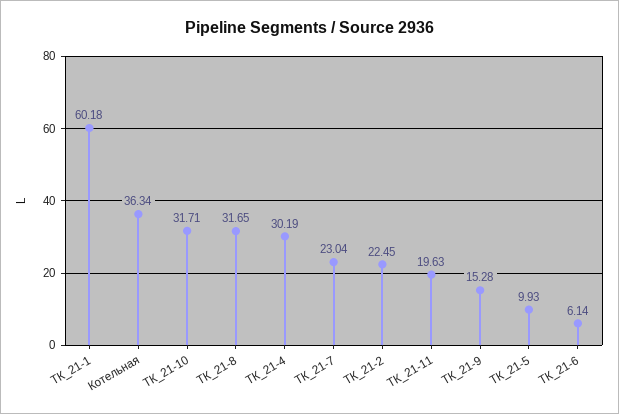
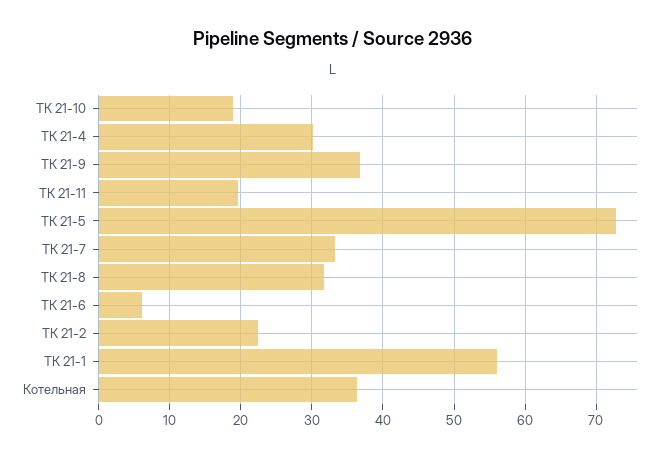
ТК_21-1: 60.18 -> 56
ТК_21-10: 31.71 -> 19
ТК_21-7: 23.04 -> 33
ТК_21-9: 15.28 -> 37
ТК_21-5: 9.93 -> 73

